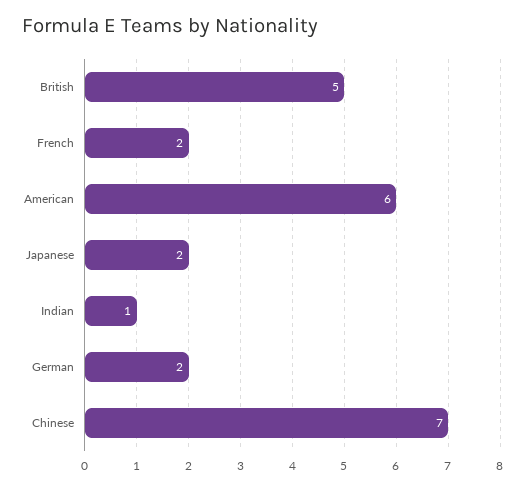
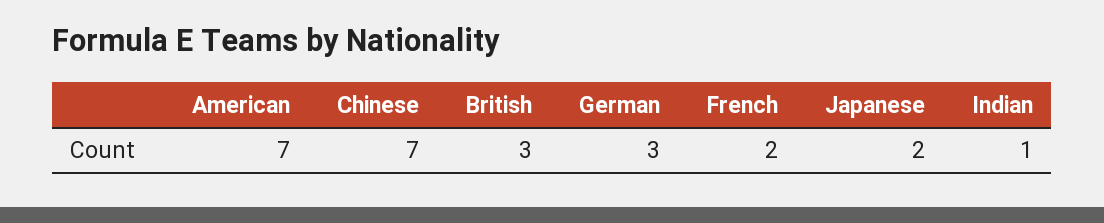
British: 5 -> 3
American: 6 -> 7
German: 2 -> 3

